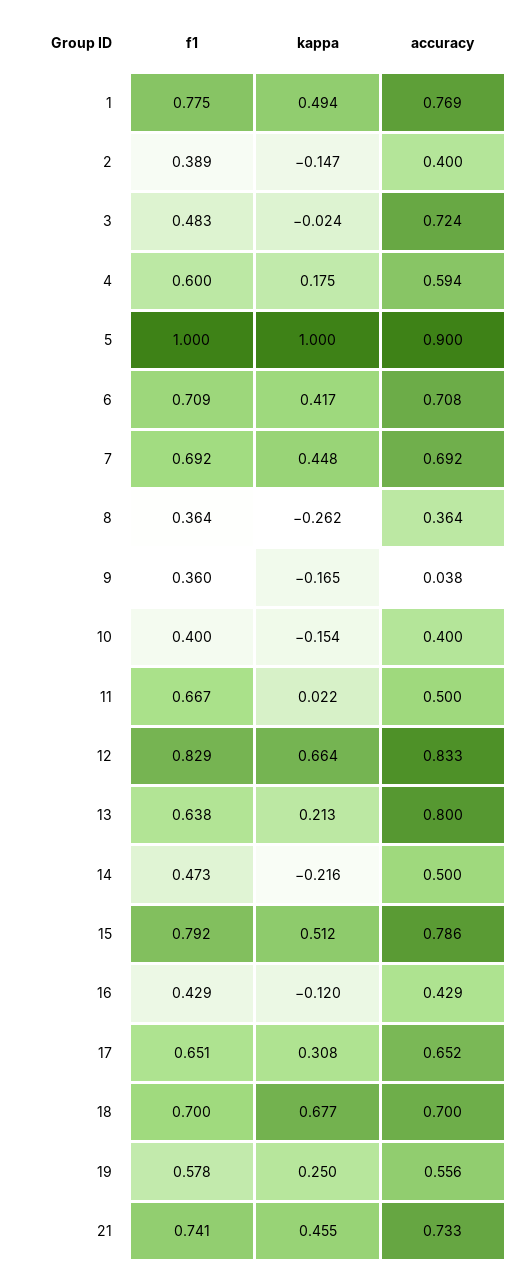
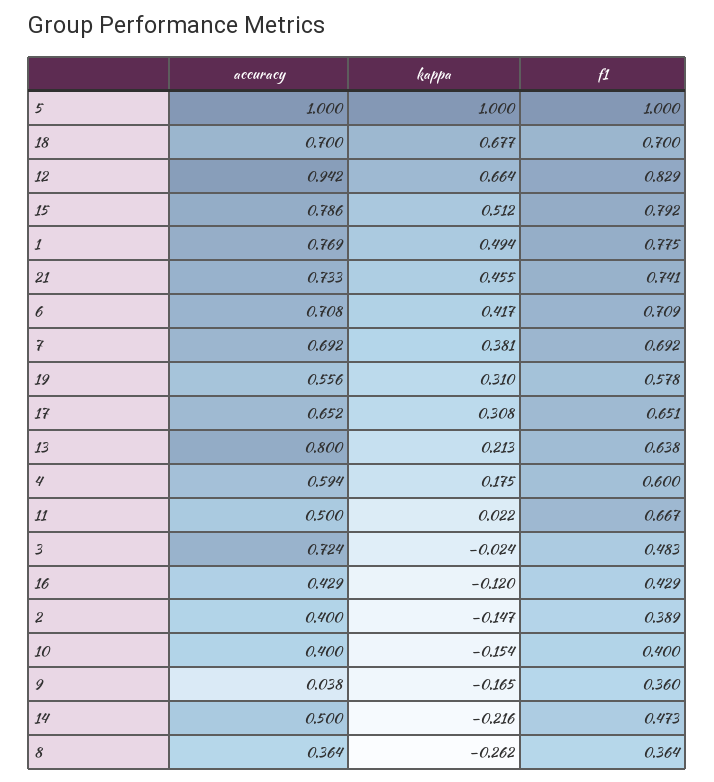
accuracy, 5: 0.9 -> 1
kappa, 7: 0.448 -> 0.381
accuracy, 12: 0.833 -> 0.942
kappa, 19: 0.25 -> 0.31

